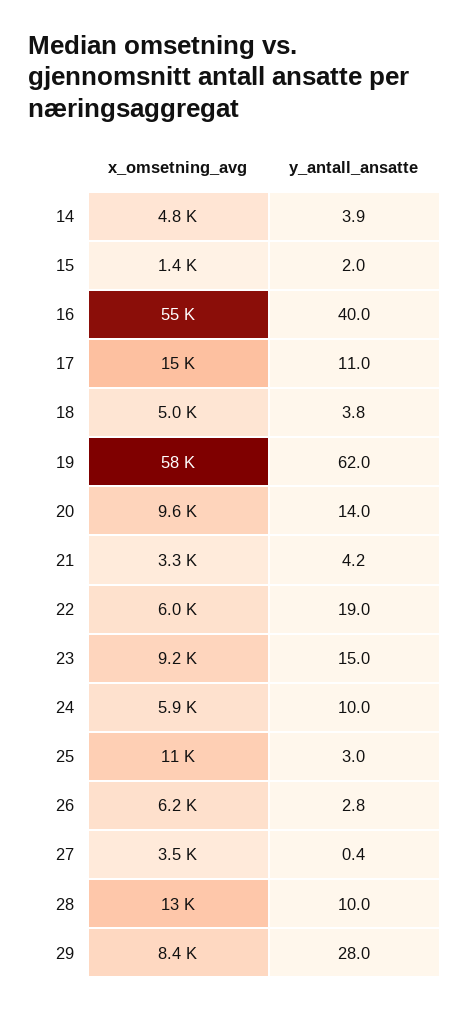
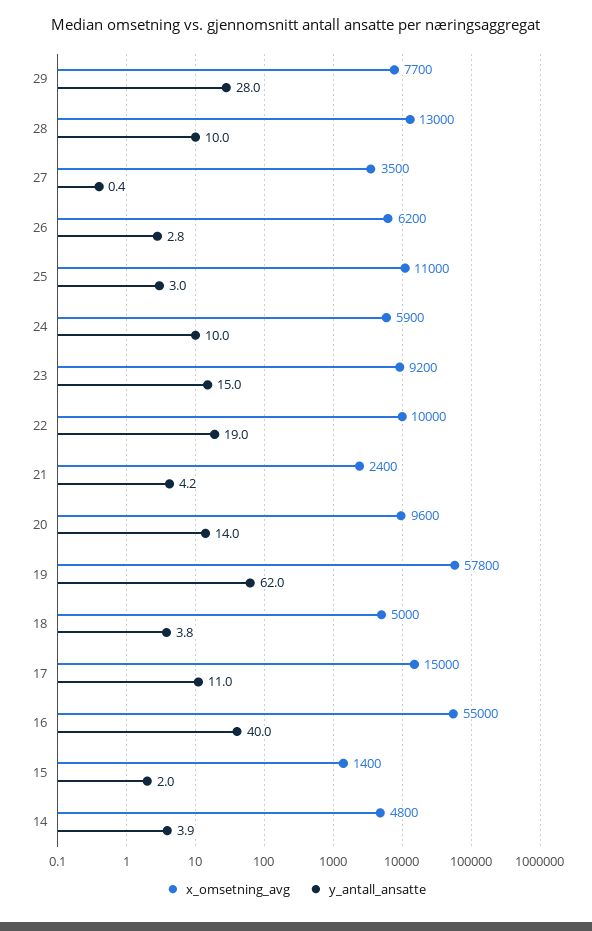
x_omsetning_avg, 21: 3300 -> 2400
x_omsetning_avg, 22: 6000 -> 10000
x_omsetning_avg, 29: 8400 -> 7700

